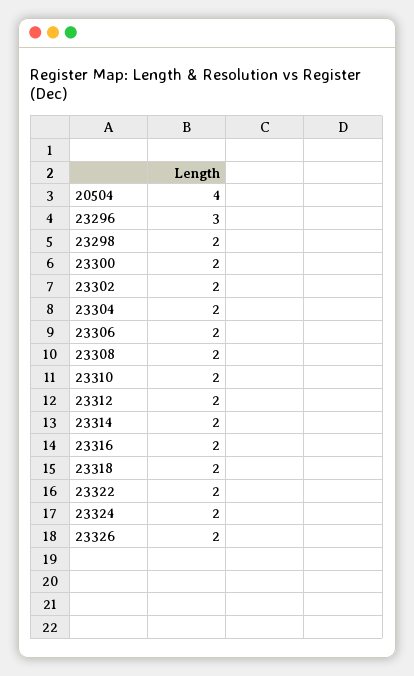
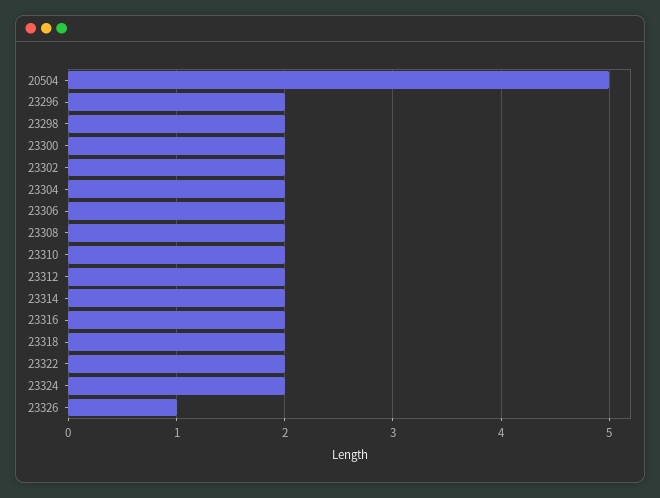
20504: 4 -> 5
23296: 3 -> 2
23326: 2 -> 1

